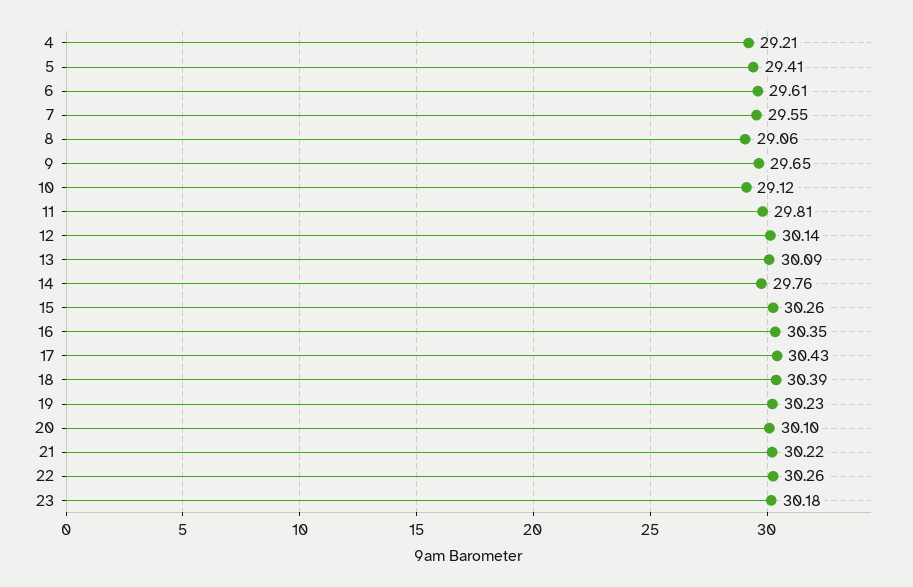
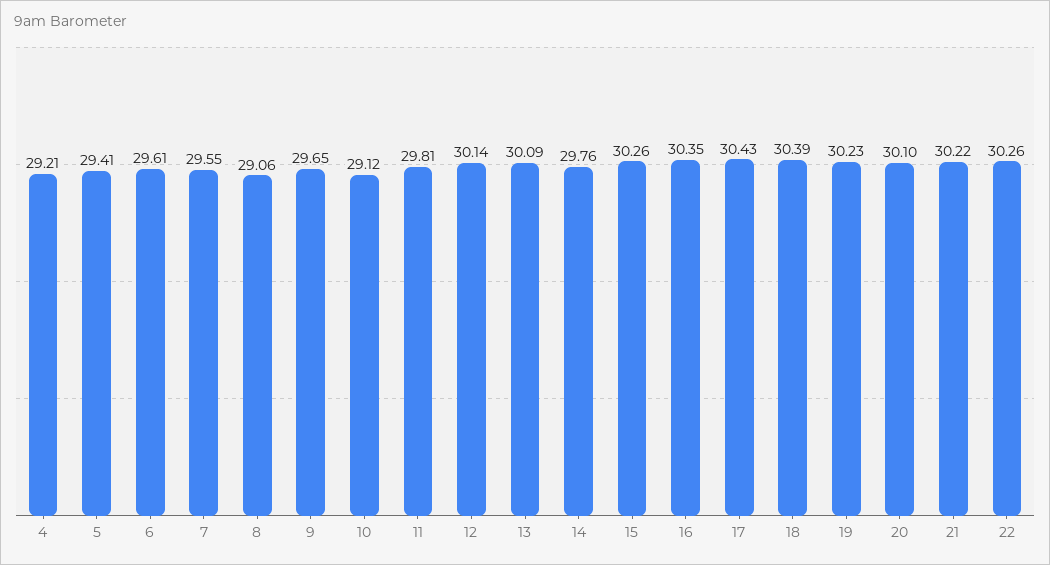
23: 30.18 -> none

